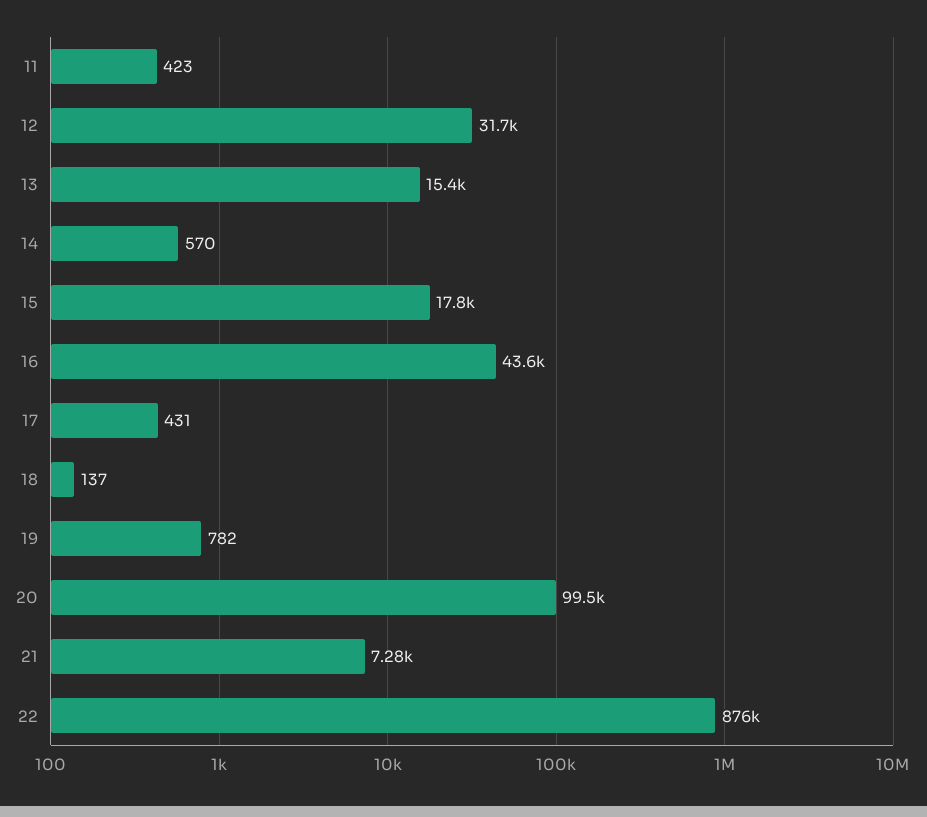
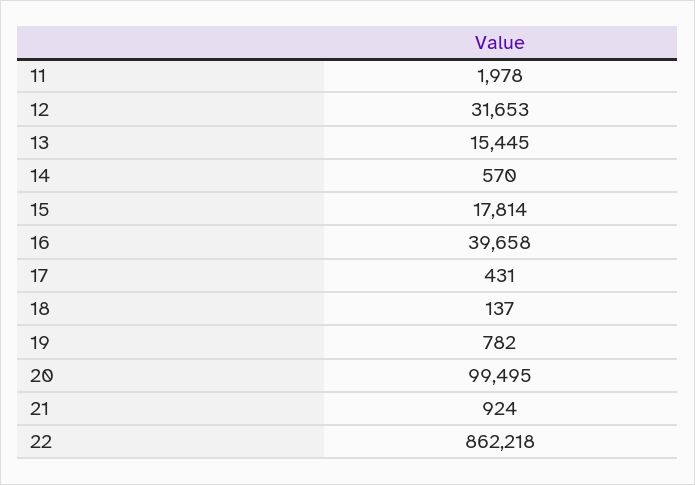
11: 423 -> 1978
16: 43600 -> 39658
21: 7280 -> 924
22: 876000 -> 862218

